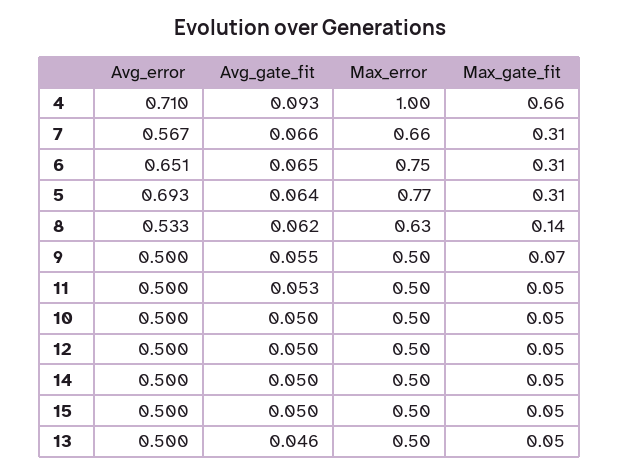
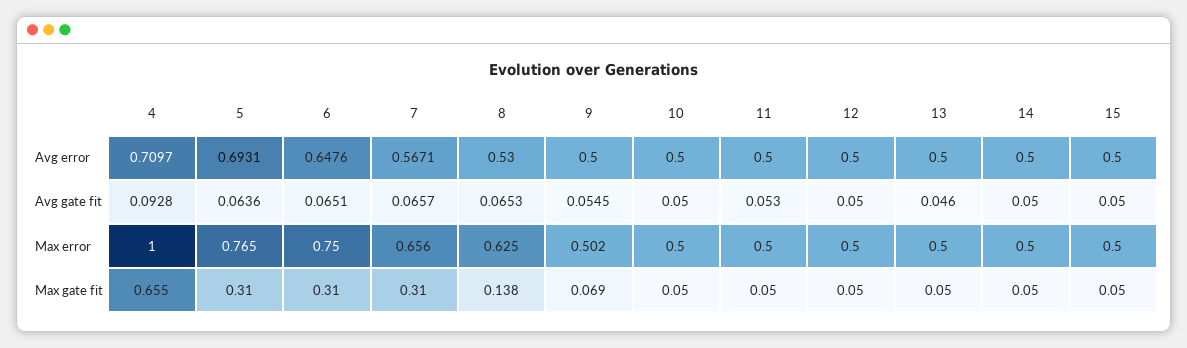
Avg_error, 6: 0.651 -> 0.6476
Avg_error, 8: 0.533 -> 0.53
Avg_gate_fit, 8: 0.062 -> 0.0653

